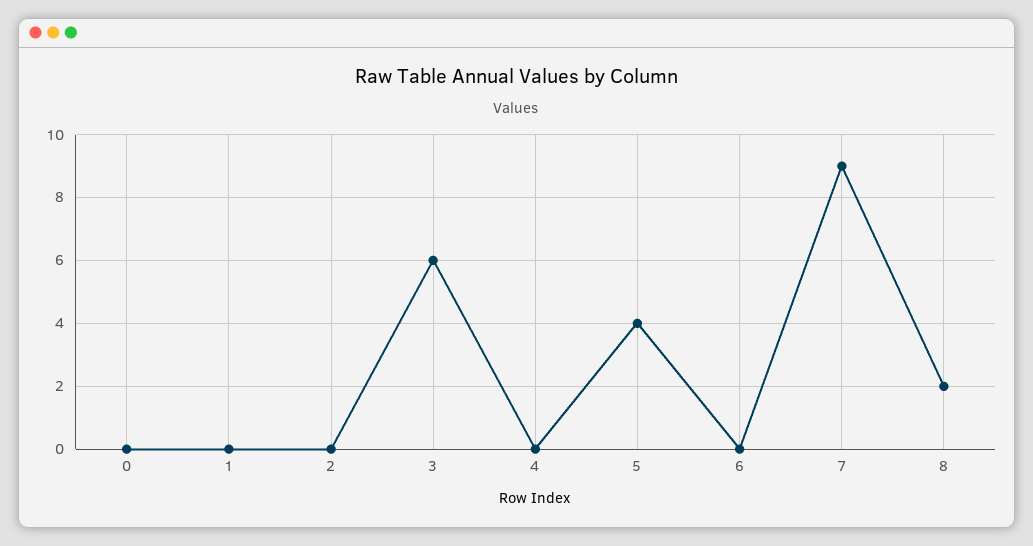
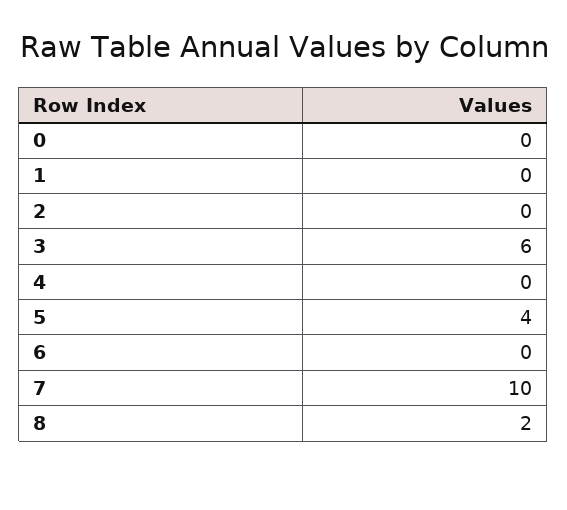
7: 9 -> 10

